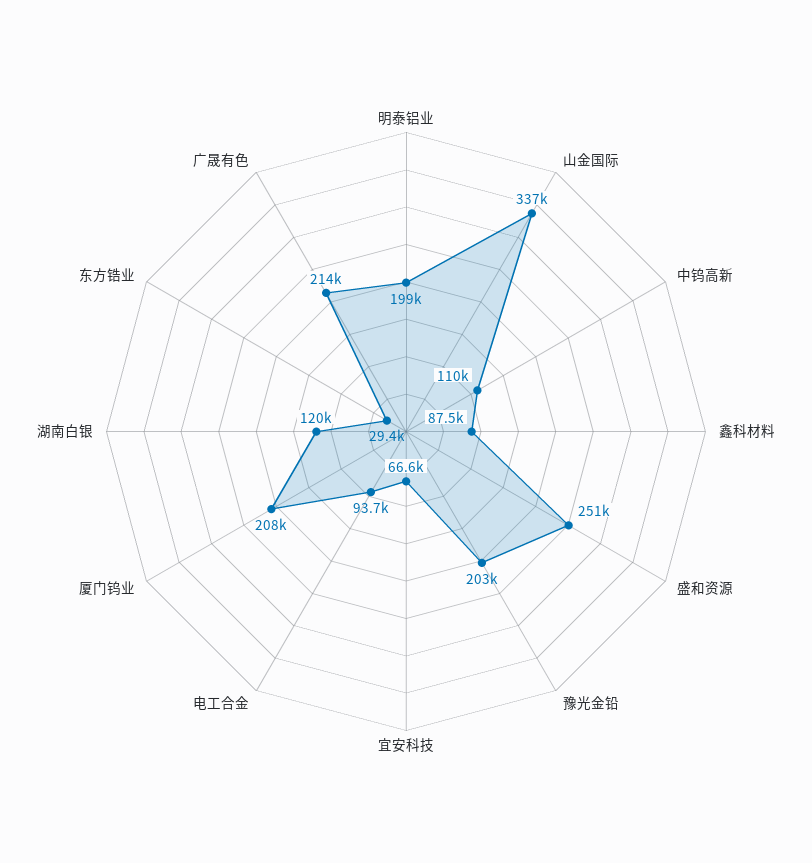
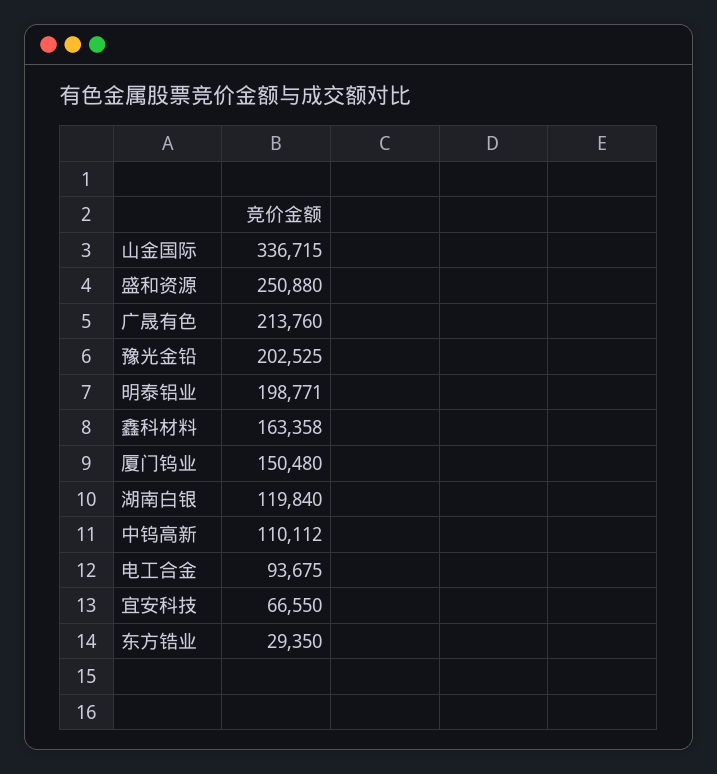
鑫科材料: 87500 -> 163358
厦门钨业: 208000 -> 150480

